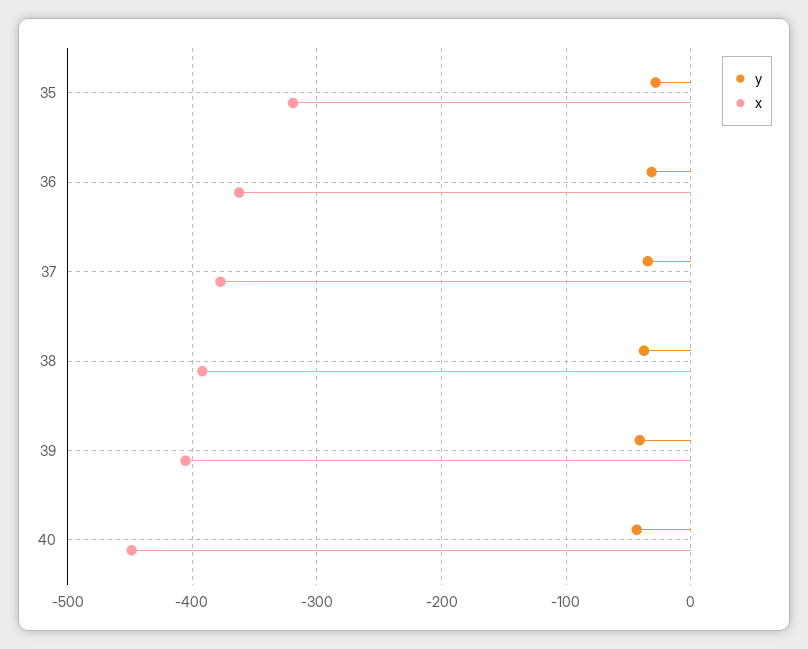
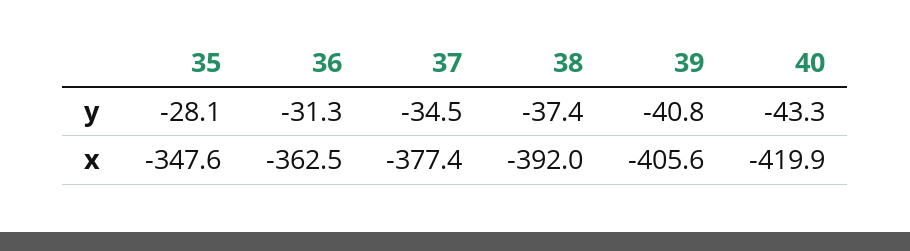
x, 35: -320 -> -347.6
x, 40: -450 -> -419.9

